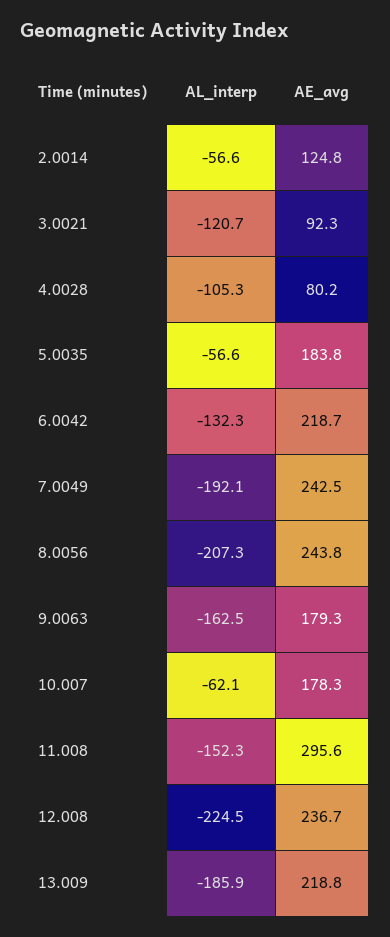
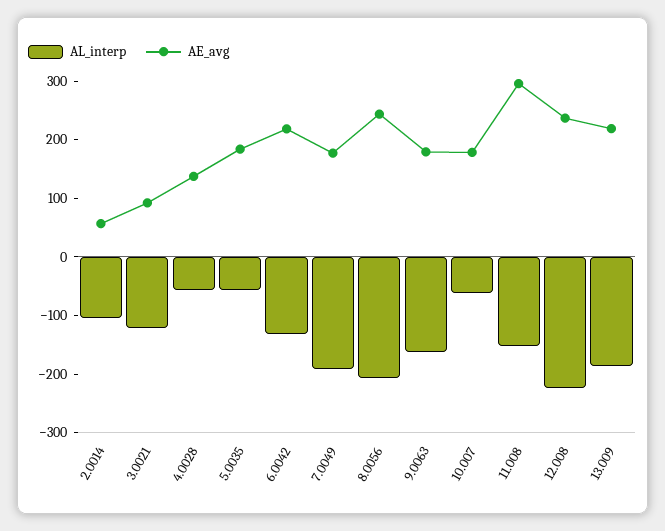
AL_interp, 2.0014: -56.6 -> -100
AE_avg, 2.0014: 124.8 -> 60
AL_interp, 4.0028: -105.3 -> -60
AE_avg, 4.0028: 80.2 -> 140
AE_avg, 7.0049: 242.5 -> 180

